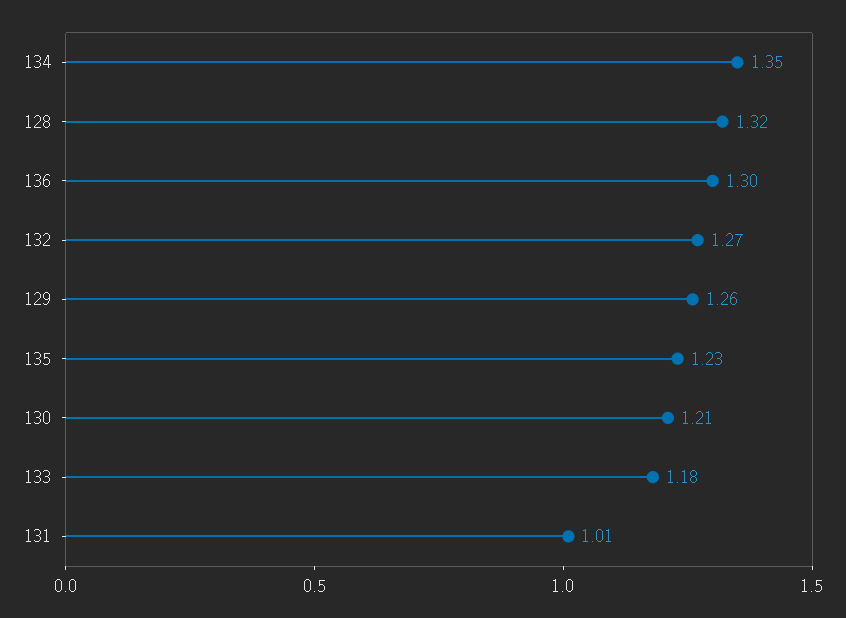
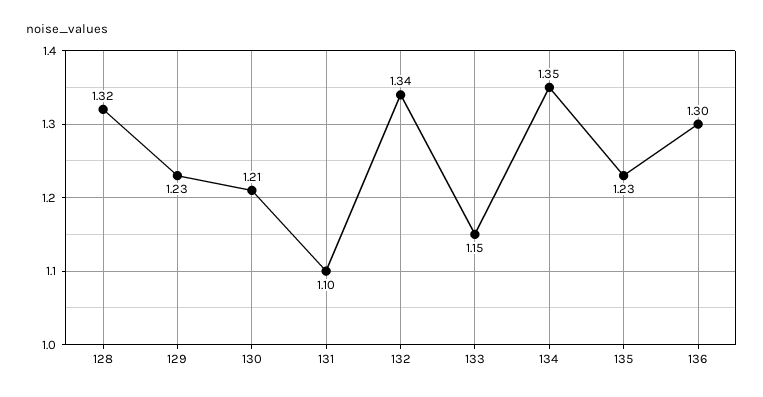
132: 1.27 -> 1.34
129: 1.26 -> 1.23
133: 1.18 -> 1.15
131: 1.01 -> 1.1

